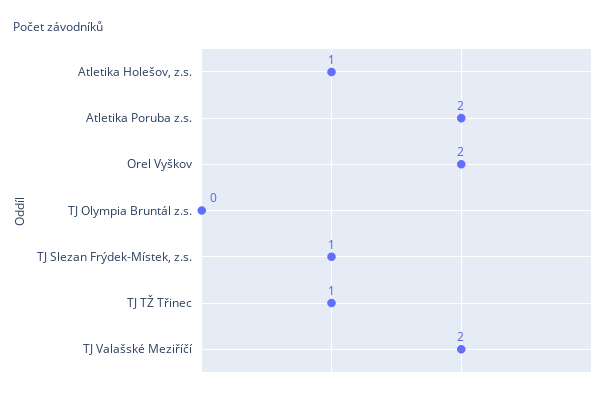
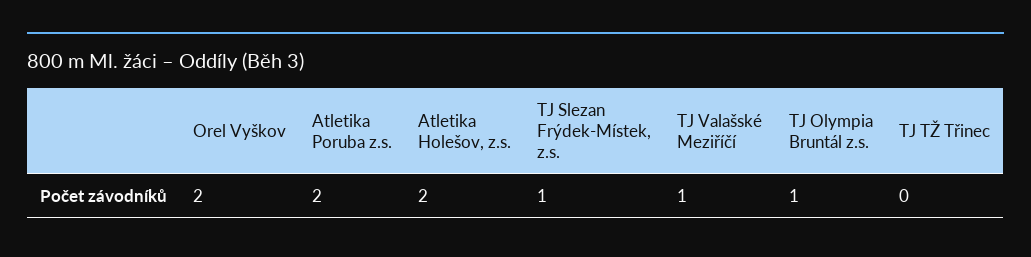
Atletika Holešov, z.s.: 1 -> 2
TJ Olympia Bruntál z.s.: 0 -> 1
TJ TŽ Třinec: 1 -> 0
TJ Valašské Meziříčí: 2 -> 1

